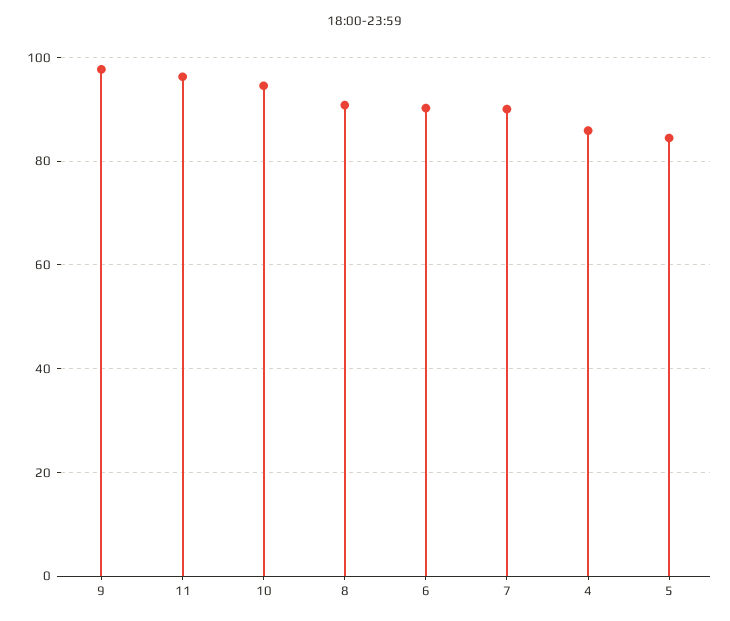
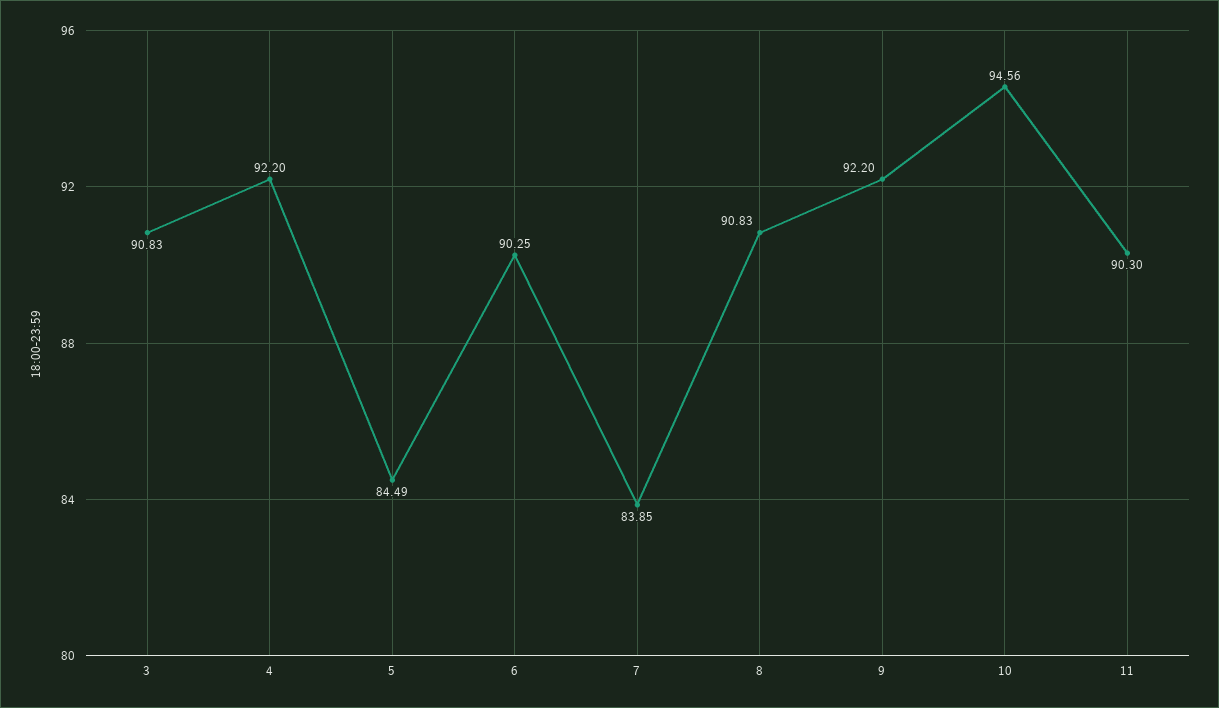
9: 98 -> 92.2
11: 96 -> 90.3
7: 90 -> 83.85
4: 86 -> 92.2
3: none -> 90.83

